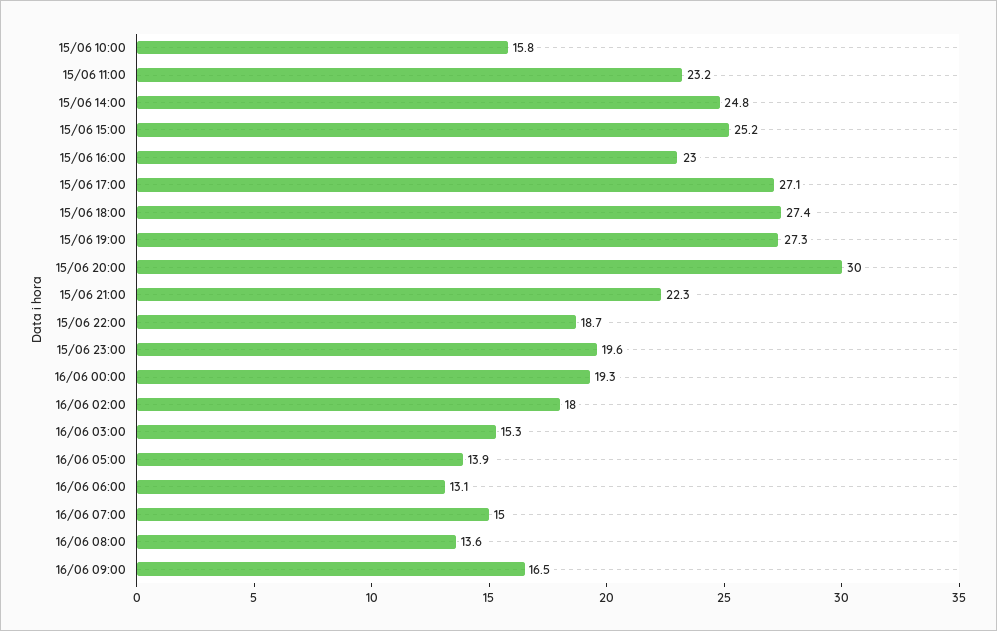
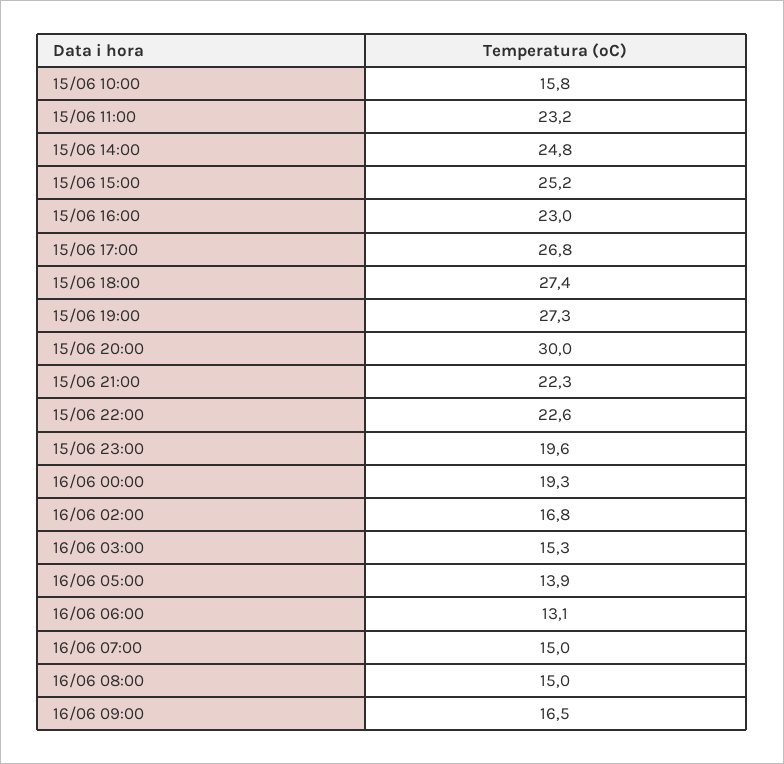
15/06 17:00: 27.1 -> 26.8
15/06 22:00: 18.7 -> 22.6
16/06 02:00: 18 -> 16.8
16/06 08:00: 13.6 -> 15

